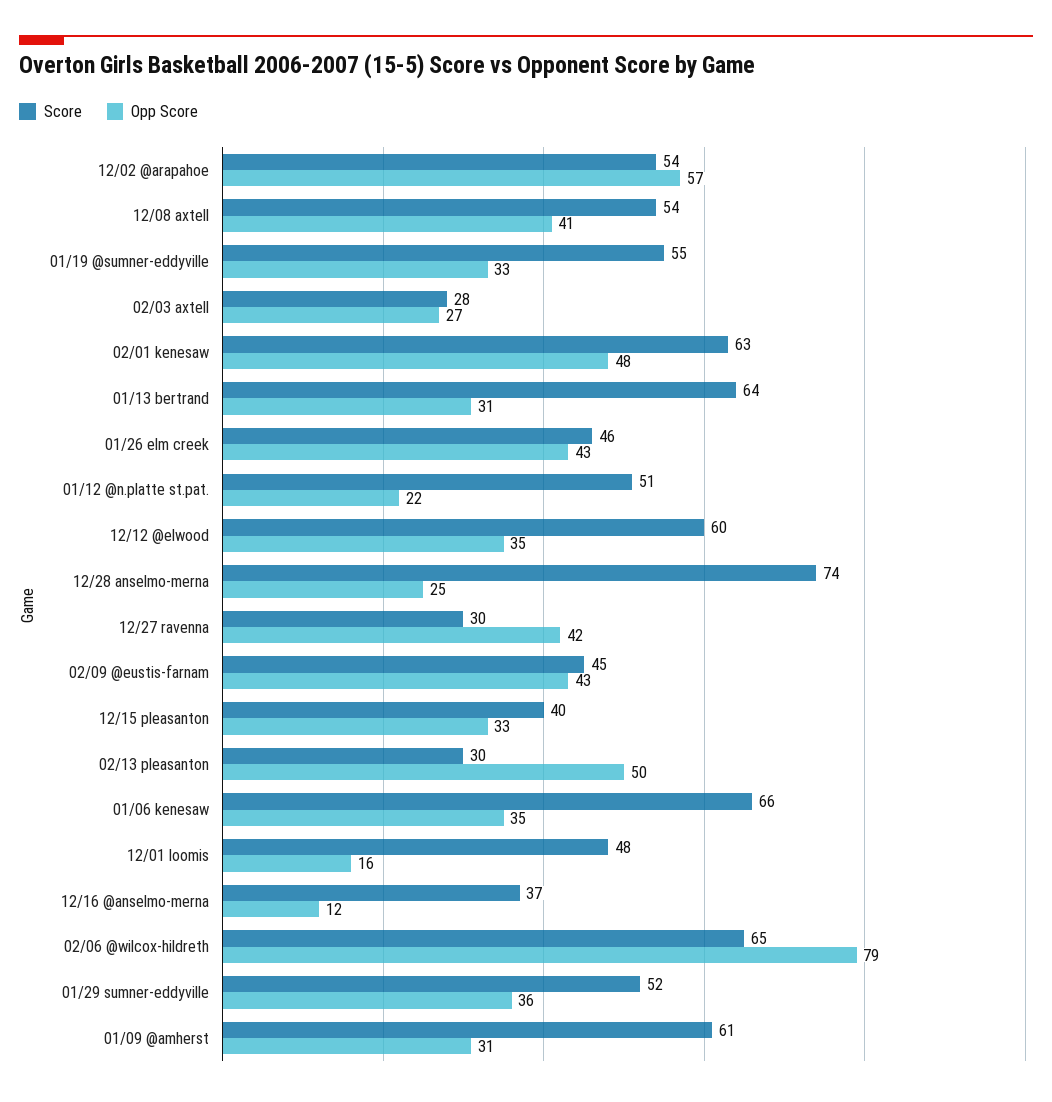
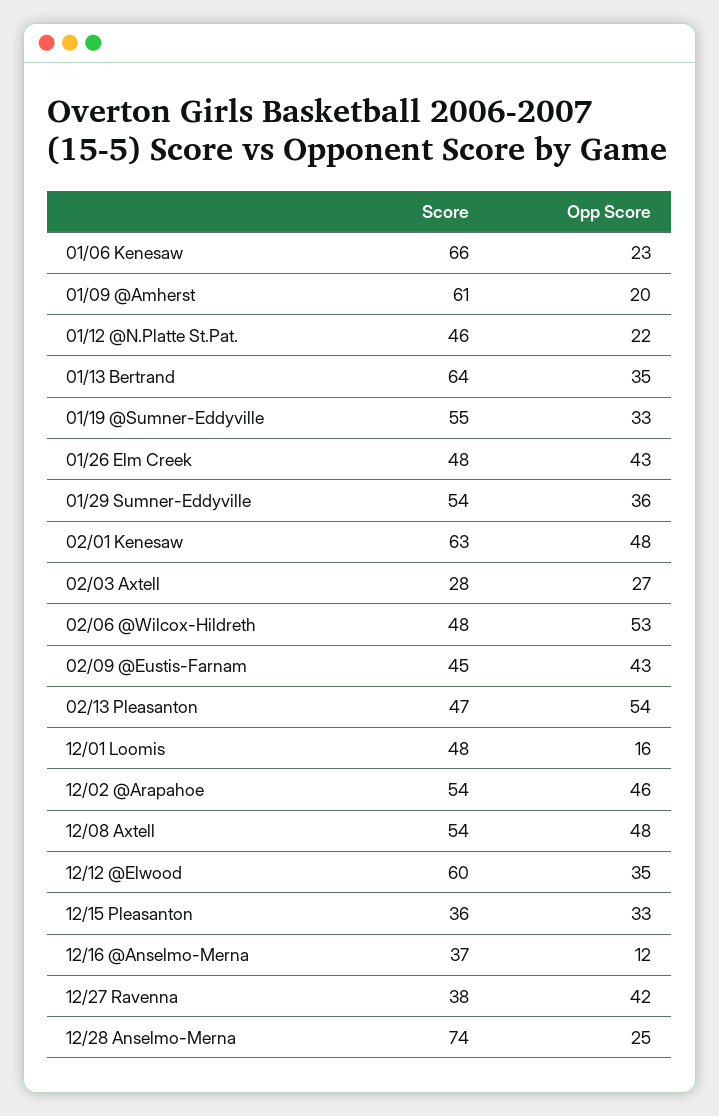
Opp Score, 12/02 @arapahoe: 57 -> 46
Opp Score, 12/08 axtell: 41 -> 48
Opp Score, 01/13 bertrand: 31 -> 35
Score, 01/26 elm creek: 46 -> 48
Score, 01/12 @n.platte st.pat.: 51 -> 46
Score, 12/27 ravenna: 30 -> 38
Score, 12/15 pleasanton: 40 -> 36
Score, 02/13 pleasanton: 30 -> 47
Opp Score, 02/13 pleasanton: 50 -> 54
Opp Score, 01/06 kenesaw: 35 -> 23
Score, 02/06 @wilcox-hildreth: 65 -> 48
Opp Score, 02/06 @wilcox-hildreth: 79 -> 53
Score, 01/29 sumner-eddyville: 52 -> 54
Opp Score, 01/09 @amherst: 31 -> 20

